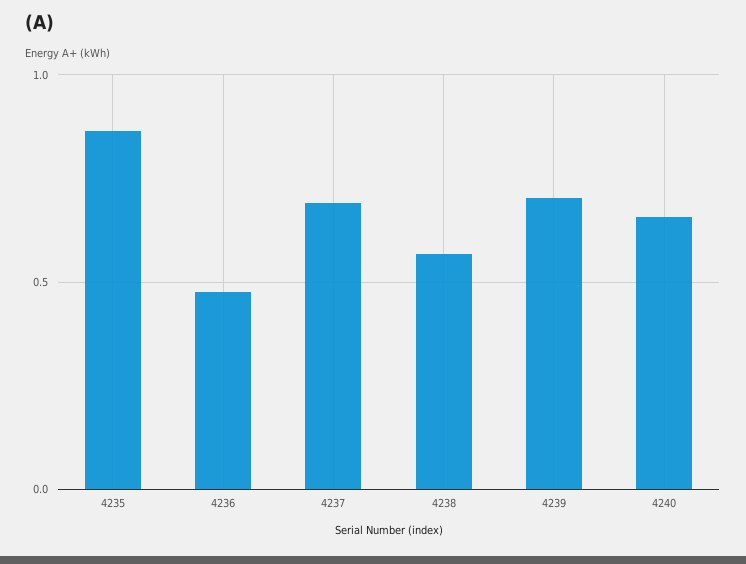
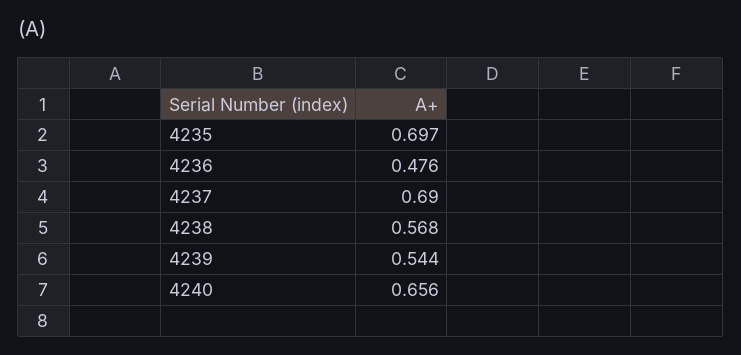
4235: 0.85 -> 0.697
4239: 0.7 -> 0.544

